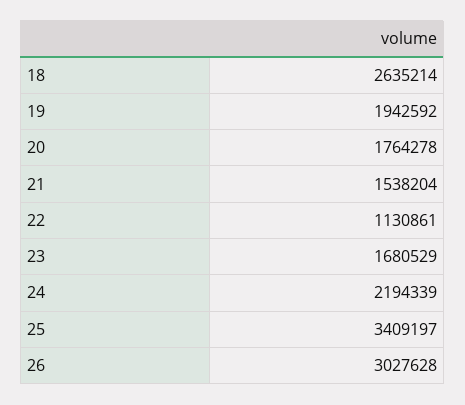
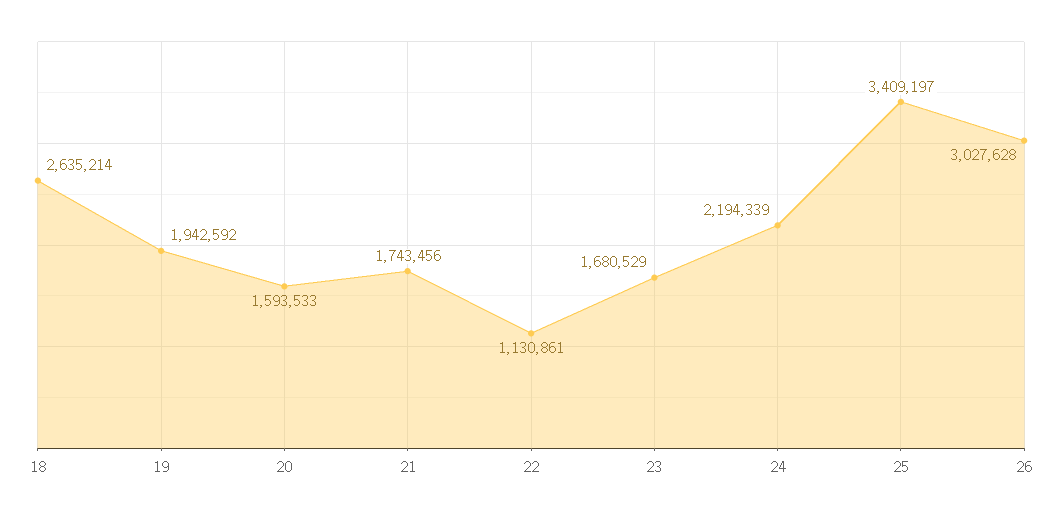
20: 1764278 -> 1593533
21: 1538204 -> 1743456

